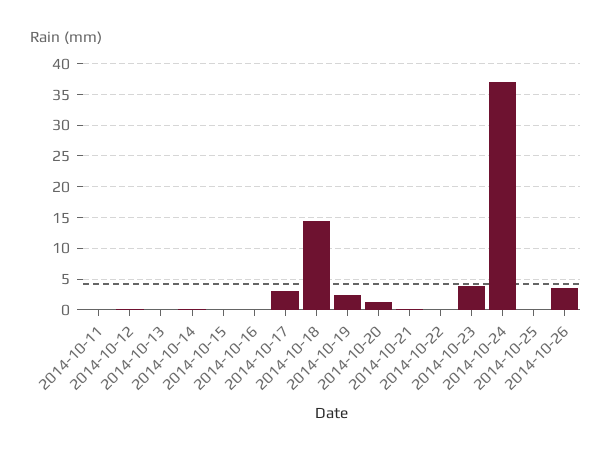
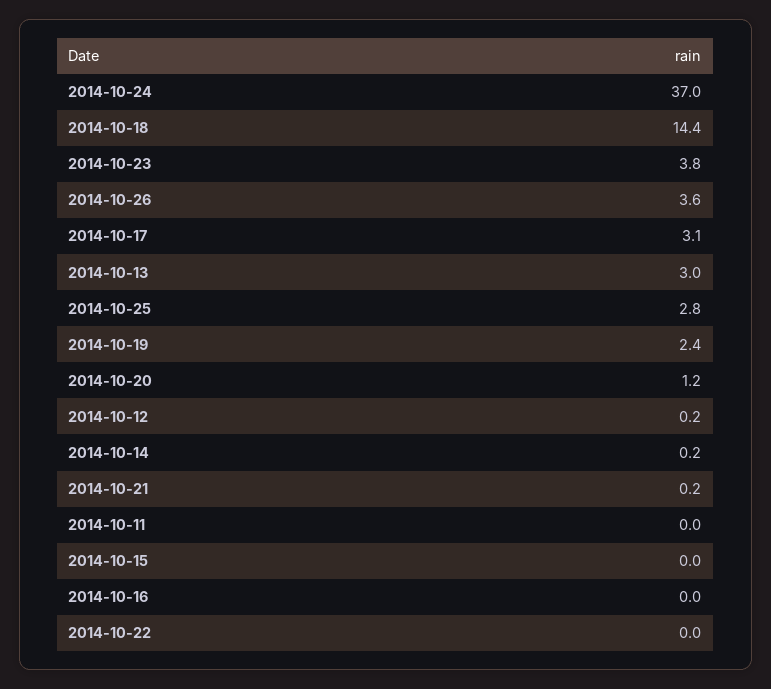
2014-10-13: 0 -> 3
2014-10-25: 0 -> 2.8

